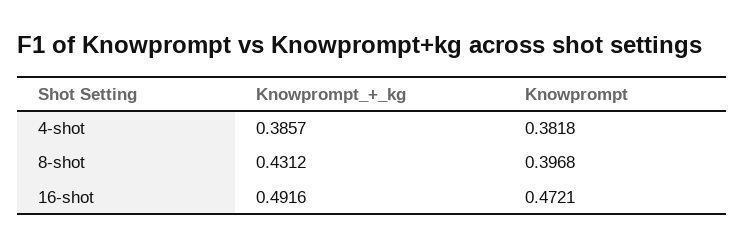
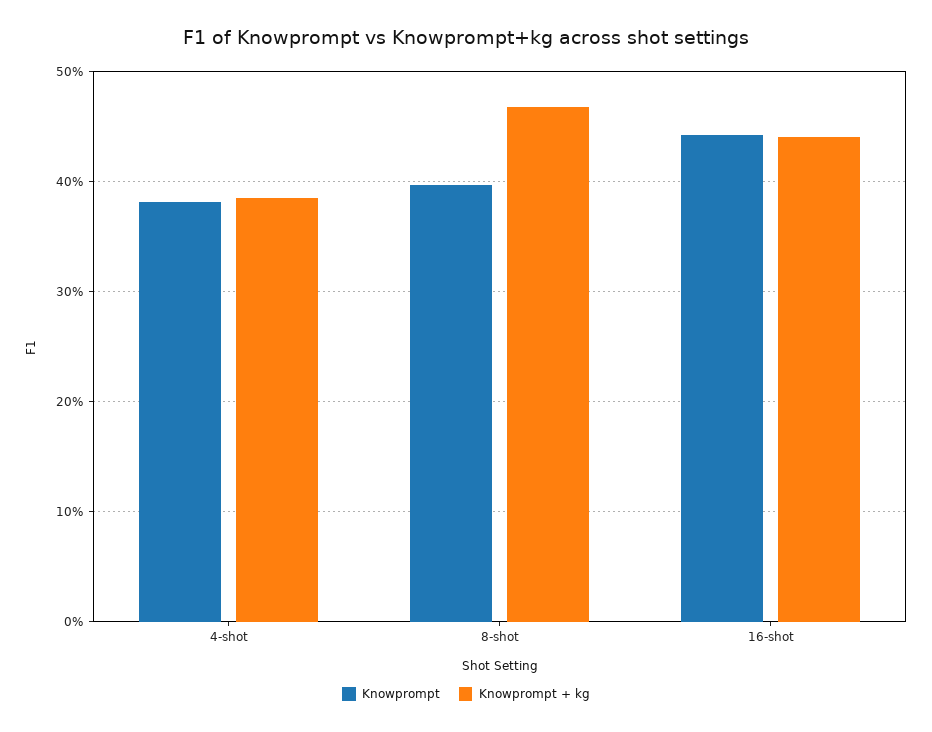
Knowprompt_+_kg, 8-shot: 0.4312 -> 0.47
Knowprompt_+_kg, 16-shot: 0.4916 -> 0.44
Knowprompt, 16-shot: 0.4721 -> 0.44

